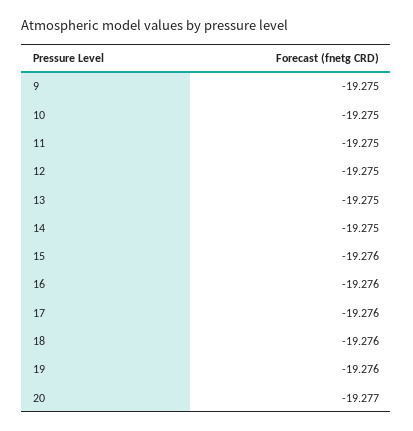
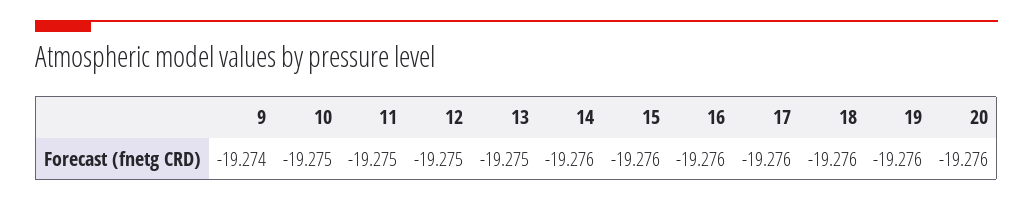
9: -19.275 -> -19.274
14: -19.275 -> -19.276
20: -19.277 -> -19.276

